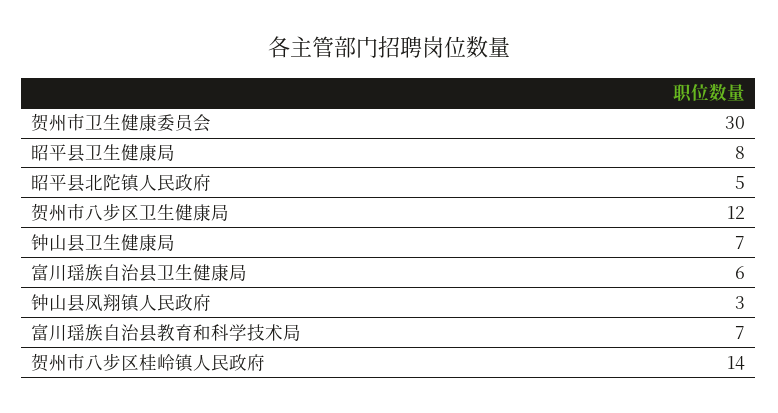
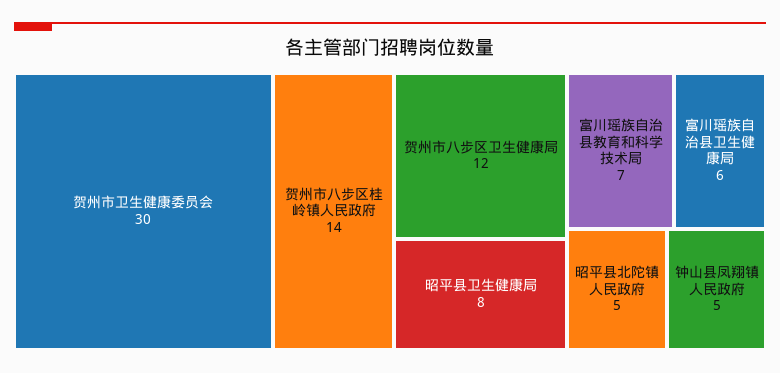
钟山县卫生健康局: 7 -> none
钟山县凤翔镇人民政府: 3 -> 5

